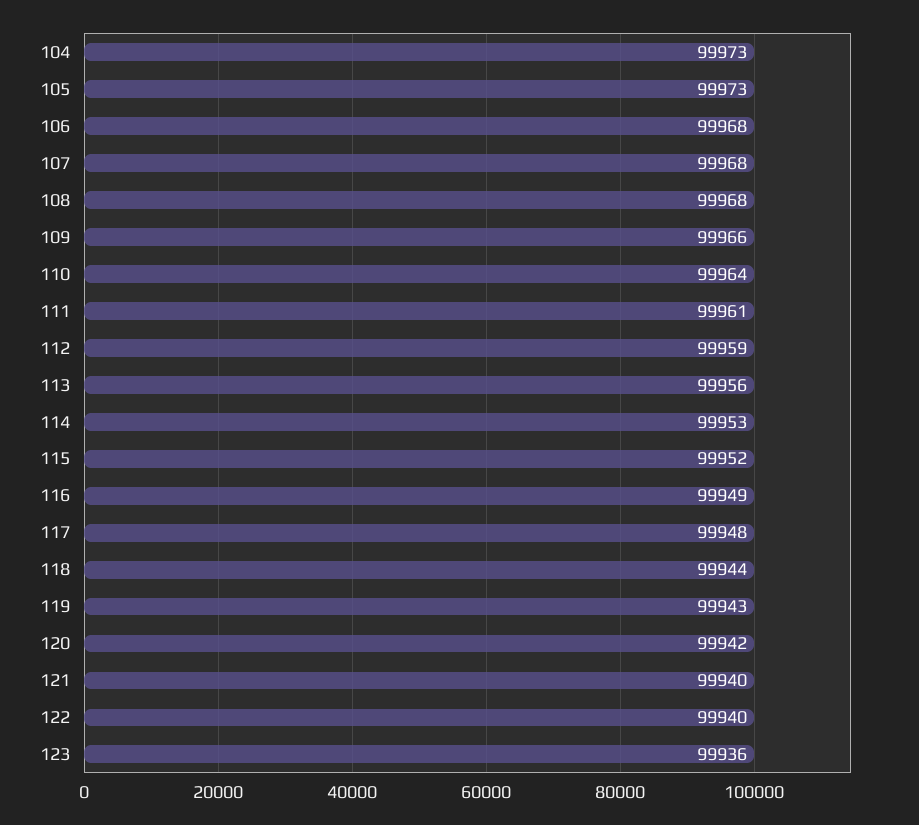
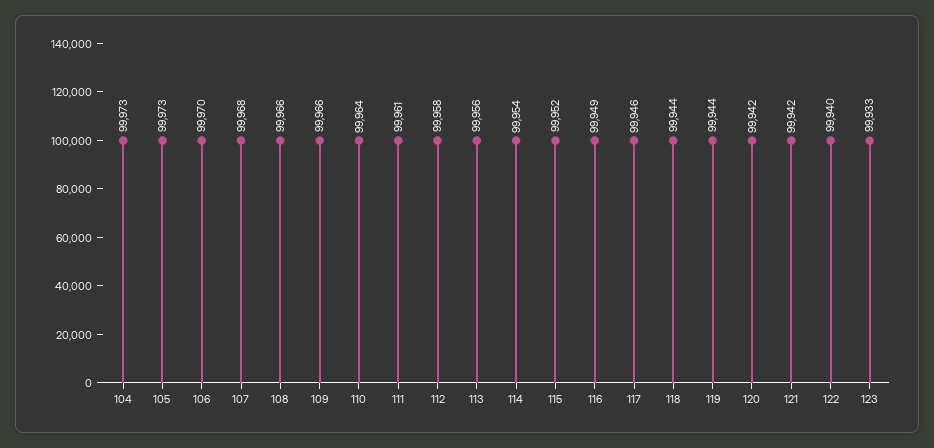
106: 99968 -> 99970
108: 99968 -> 99966
112: 99959 -> 99958
114: 99953 -> 99954
117: 99948 -> 99946
119: 99943 -> 99944
121: 99940 -> 99942
123: 99936 -> 99933

